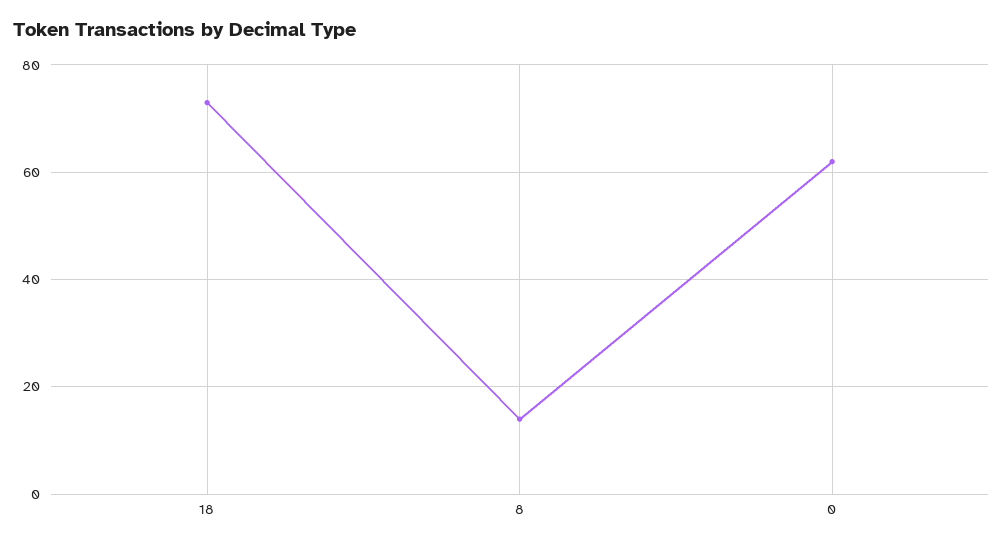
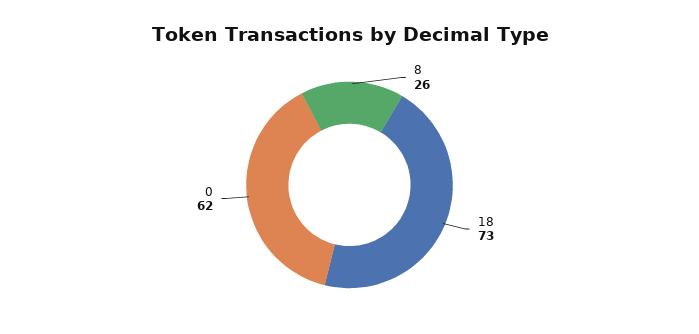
8: 15 -> 26

